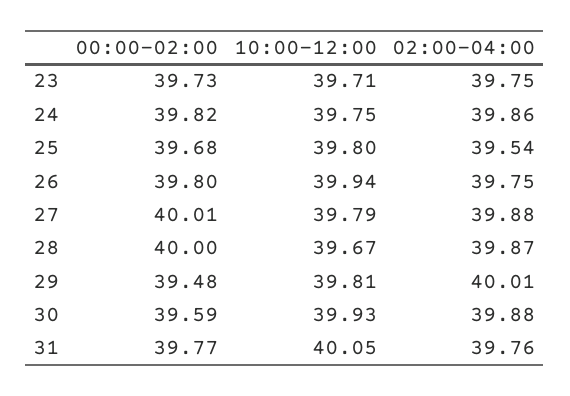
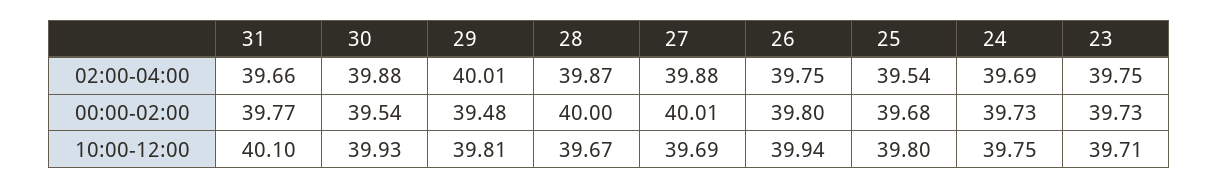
00:00-02:00, 24: 39.82 -> 39.73
02:00-04:00, 24: 39.86 -> 39.69
10:00-12:00, 27: 39.79 -> 39.69
00:00-02:00, 30: 39.59 -> 39.54
10:00-12:00, 31: 40.05 -> 40.1
02:00-04:00, 31: 39.76 -> 39.66

